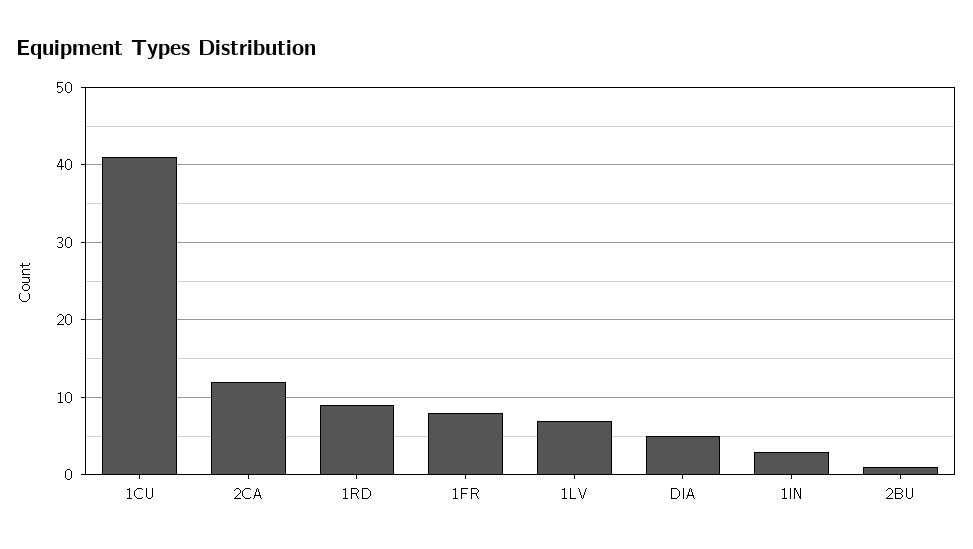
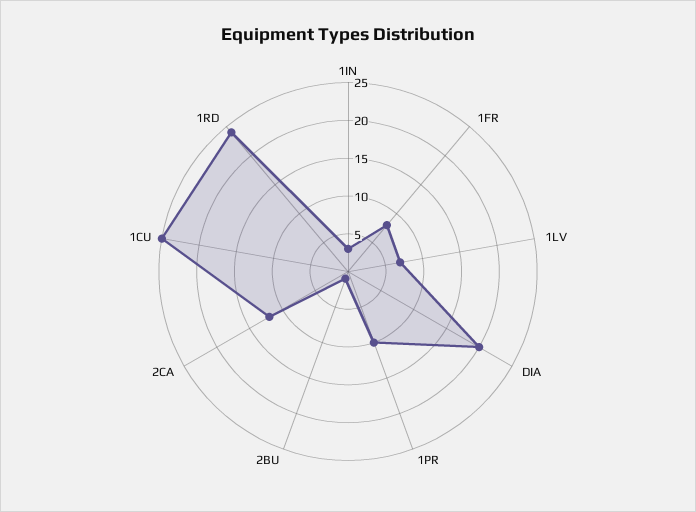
1CU: 41 -> 25
1RD: 9 -> 25
DIA: 5 -> 20
1PR: none -> 10

